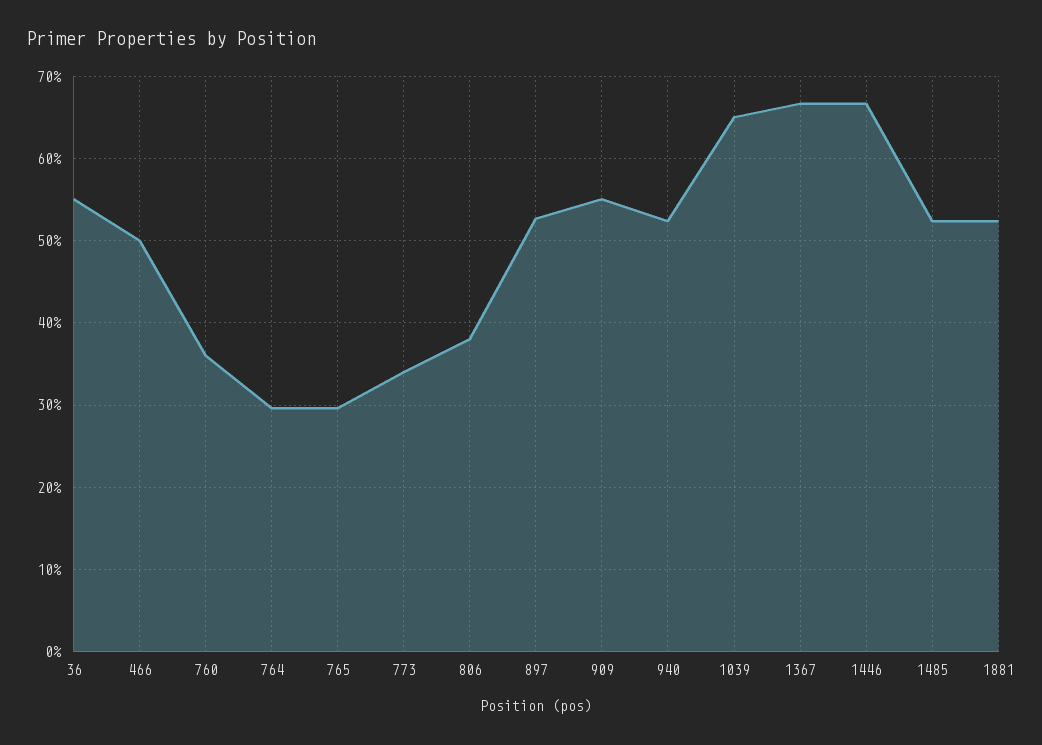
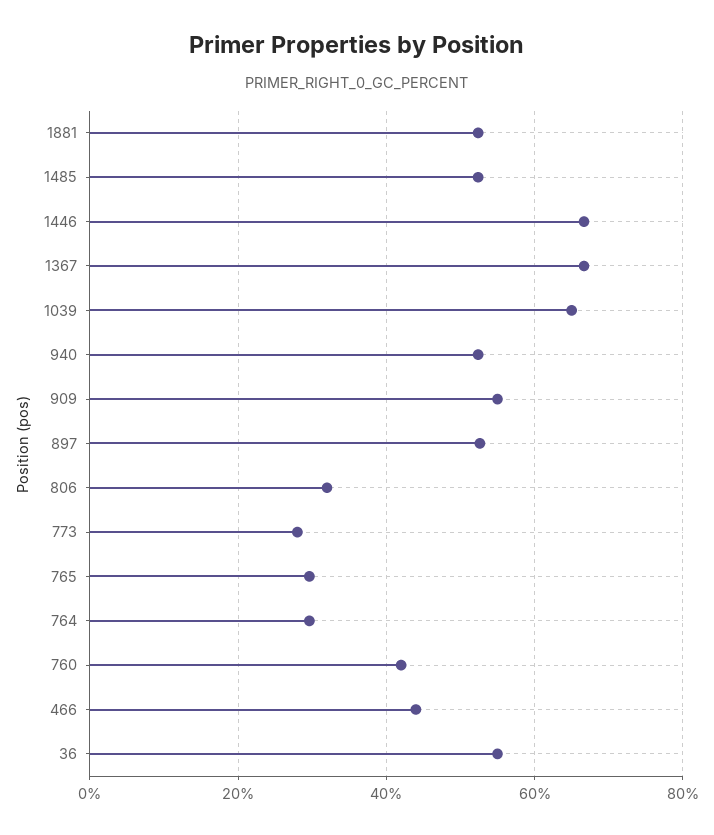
466: 50 -> 44
760: 36 -> 42
773: 34 -> 28
806: 38 -> 32

